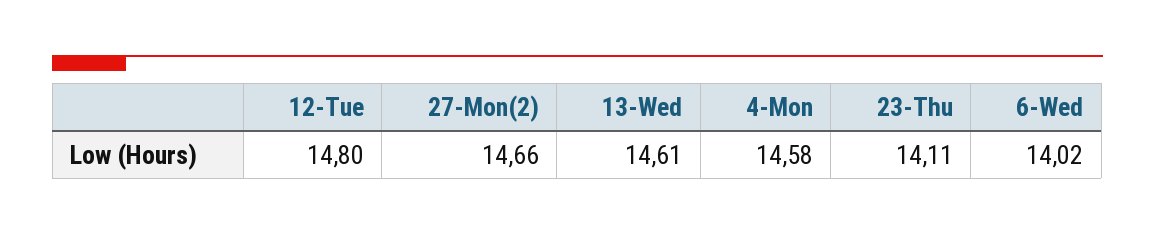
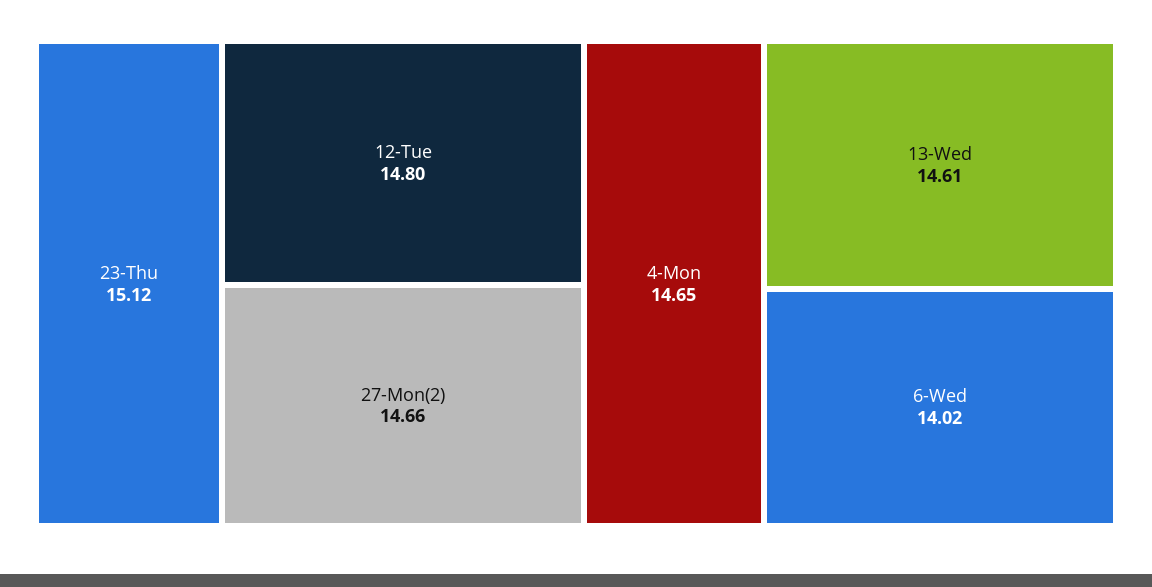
4-Mon: 14.58 -> 14.65
23-Thu: 14.11 -> 15.12

